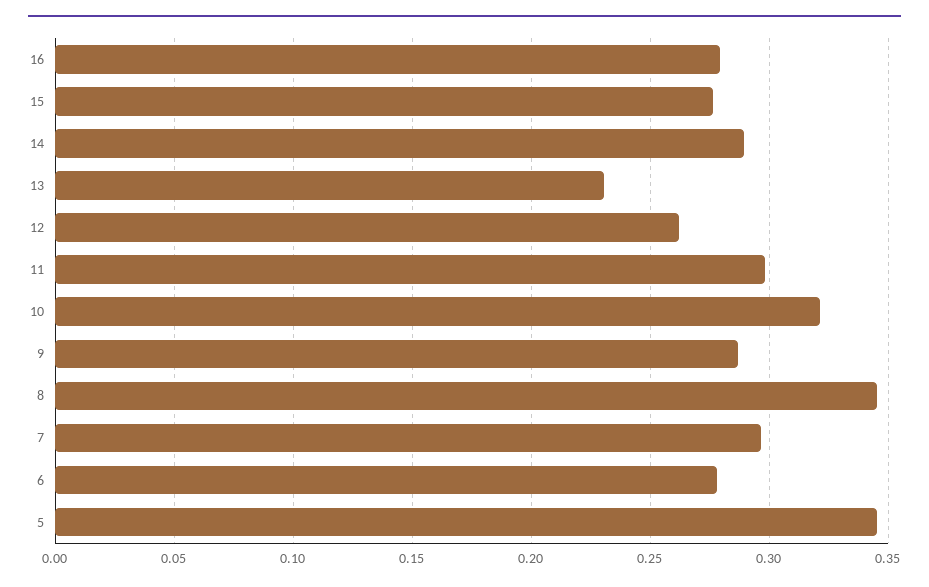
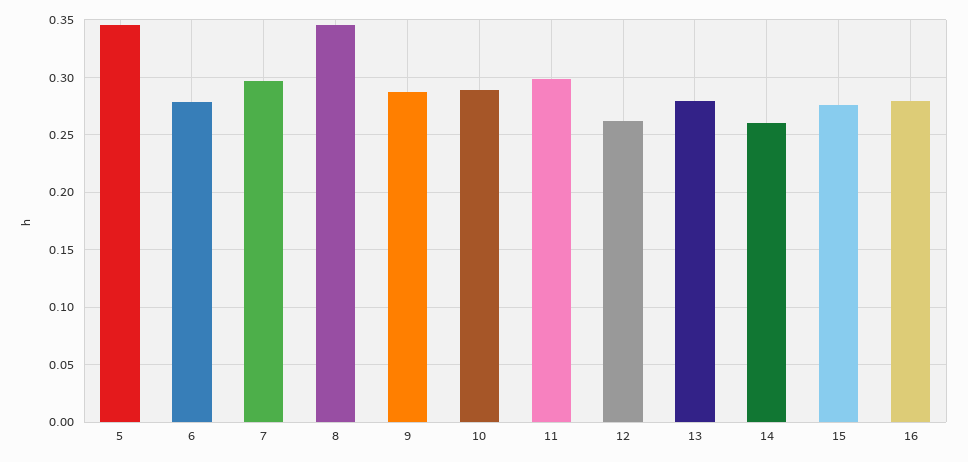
14: 0.29 -> 0.26
13: 0.23 -> 0.28
10: 0.32 -> 0.29

